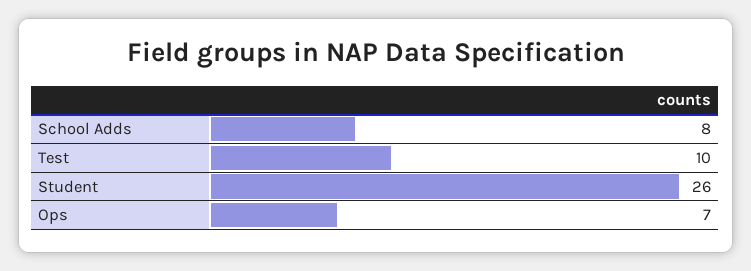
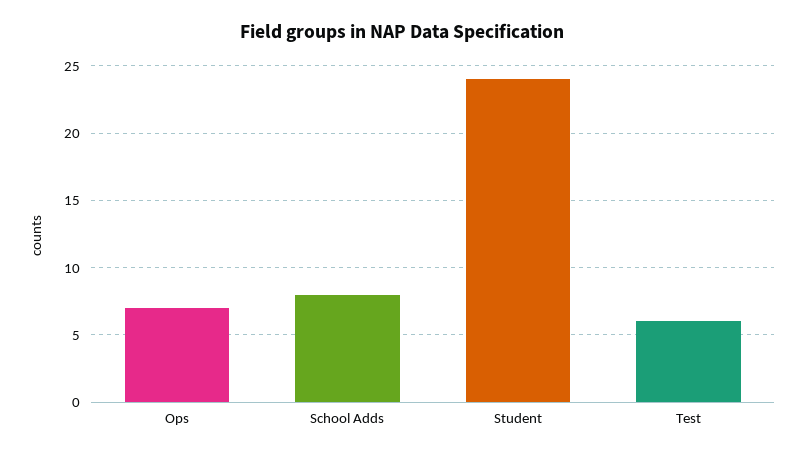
Test: 10 -> 6
Student: 26 -> 24

